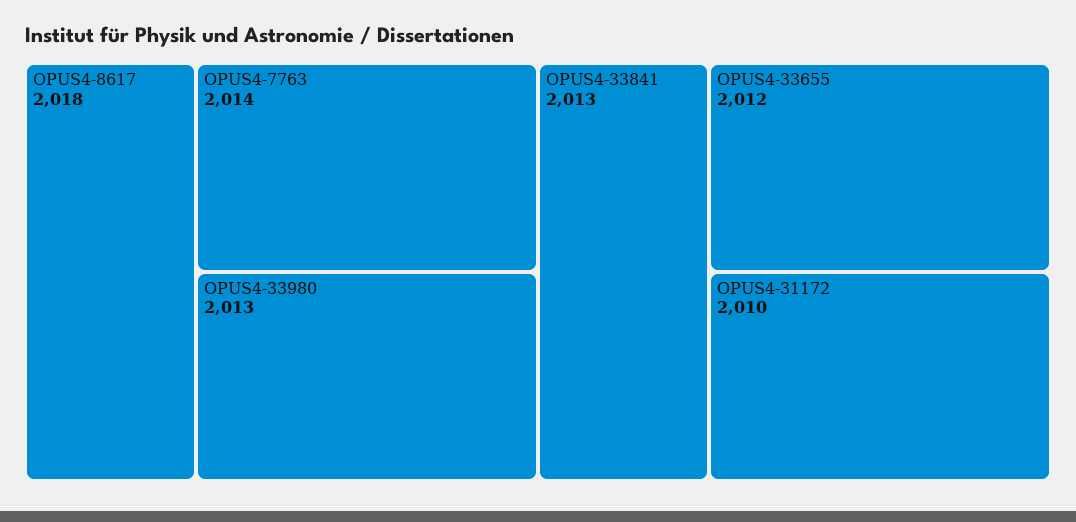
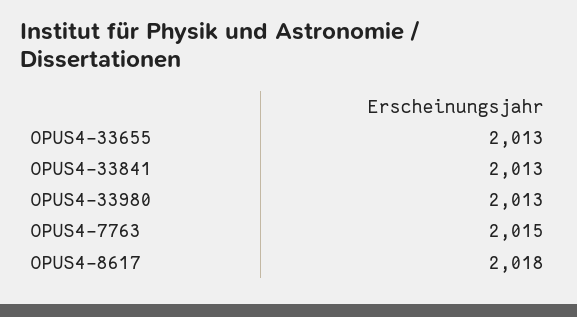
OPUS4-7763: 2014 -> 2015
OPUS4-33655: 2012 -> 2013
OPUS4-31172: 2010 -> none

